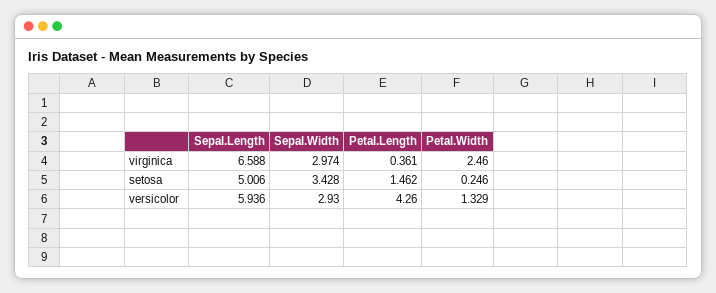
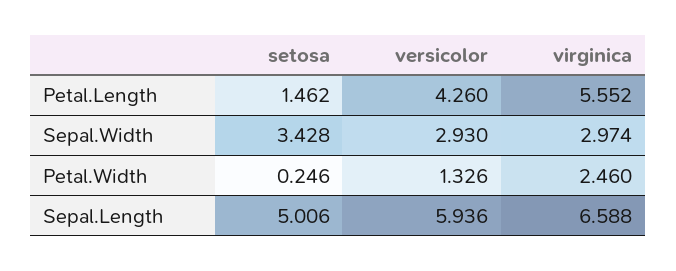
Petal.Length, virginica: 0.361 -> 5.552
Petal.Width, versicolor: 1.329 -> 1.326

